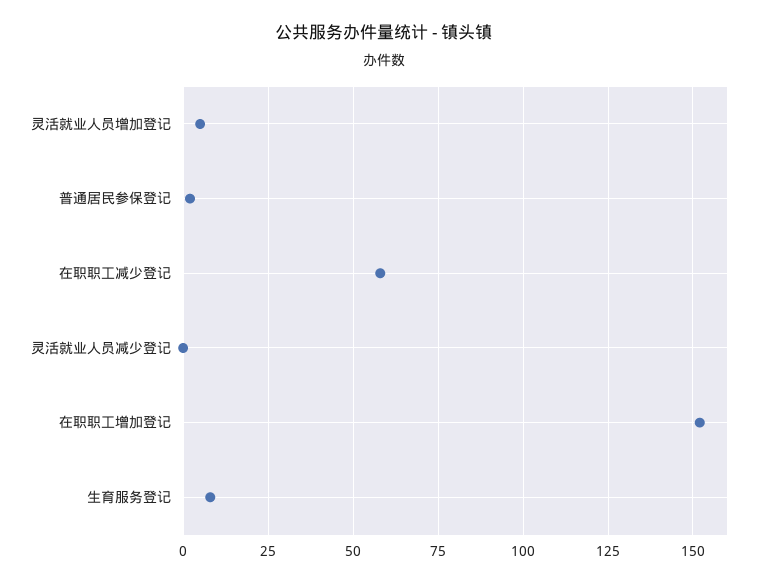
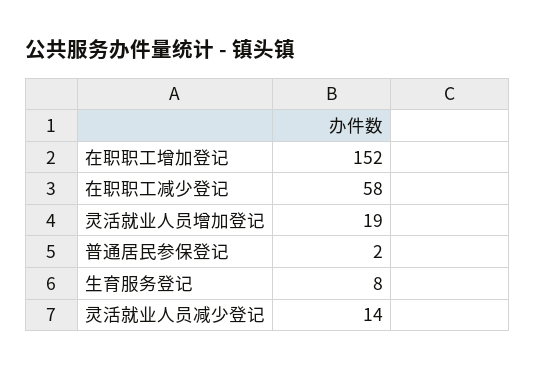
灵活就业人员增加登记: 5 -> 19
灵活就业人员减少登记: 0 -> 14

